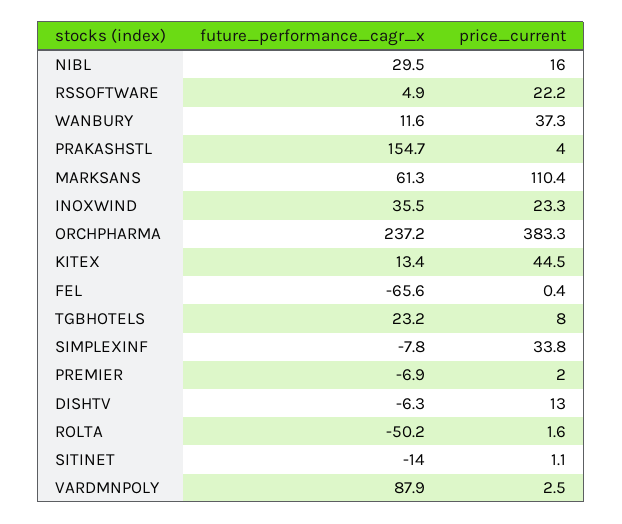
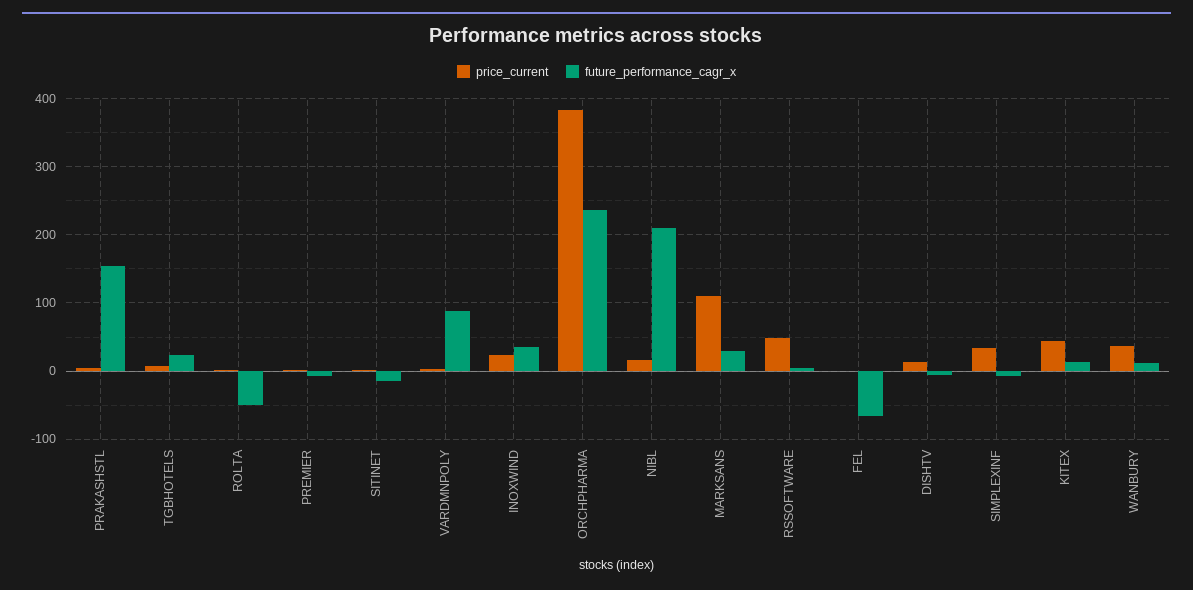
future_performance_cagr_x, NIBL: 29.5 -> 210
price_current, RSSOFTWARE: 22.2 -> 50
future_performance_cagr_x, MARKSANS: 61.3 -> 30

